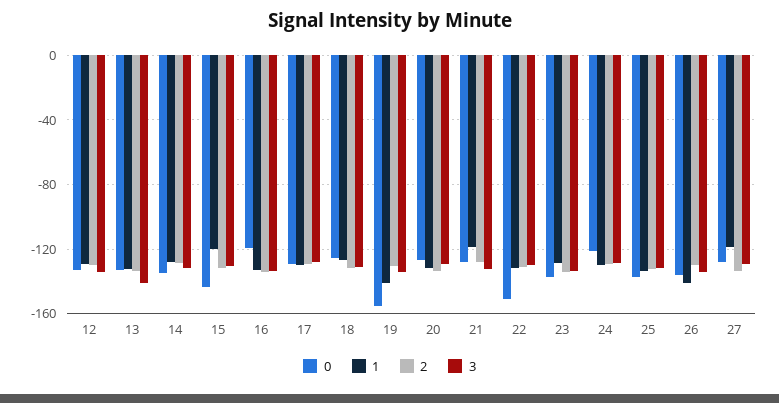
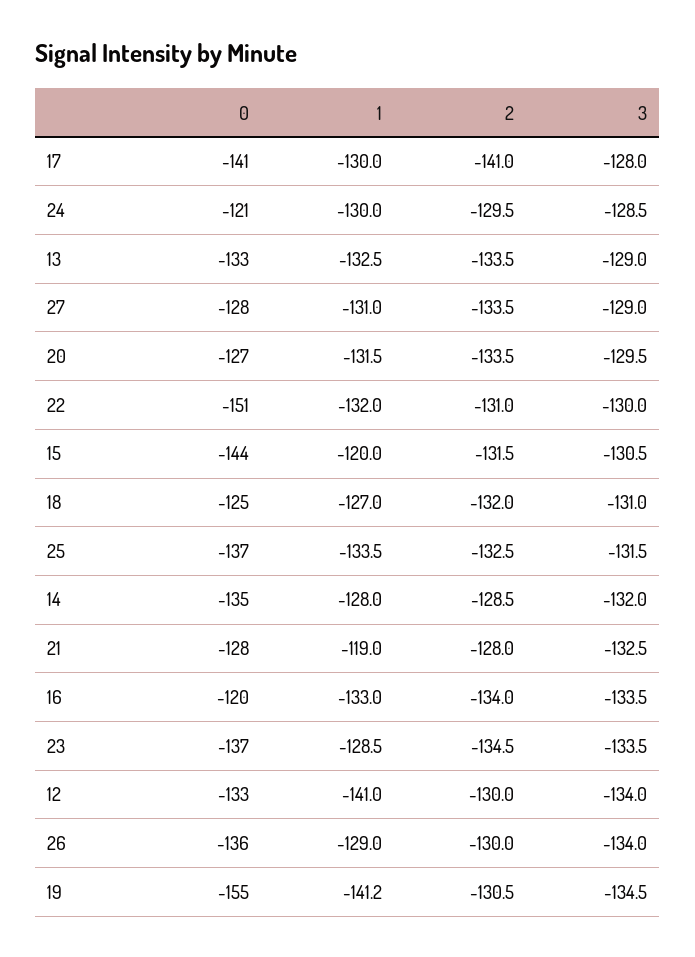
1, 12: -130 -> -141
3, 13: -140 -> -129
0, 17: -130 -> -141
2, 17: -130 -> -141
1, 26: -140 -> -129
1, 27: -120 -> -131

